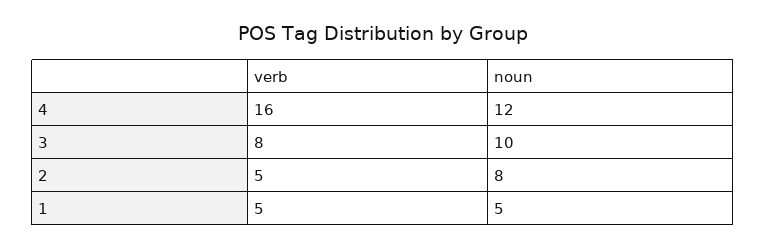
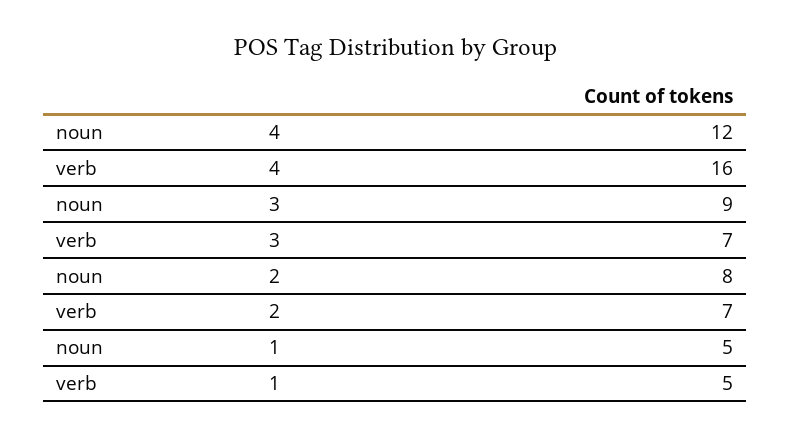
verb, 3: 8 -> 7
noun, 3: 10 -> 9
verb, 2: 5 -> 7

